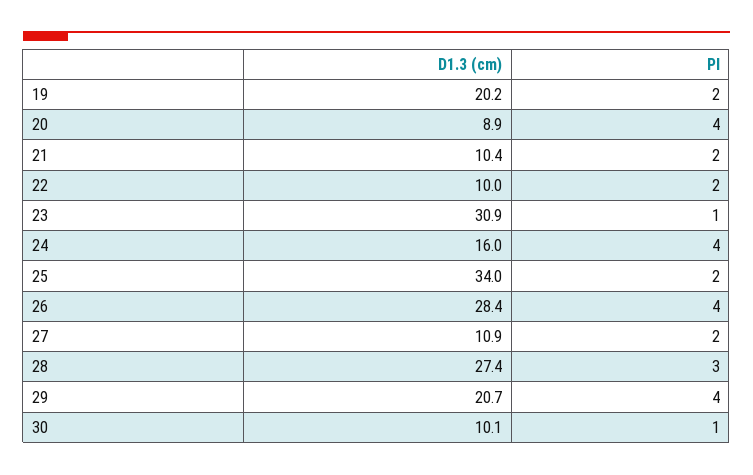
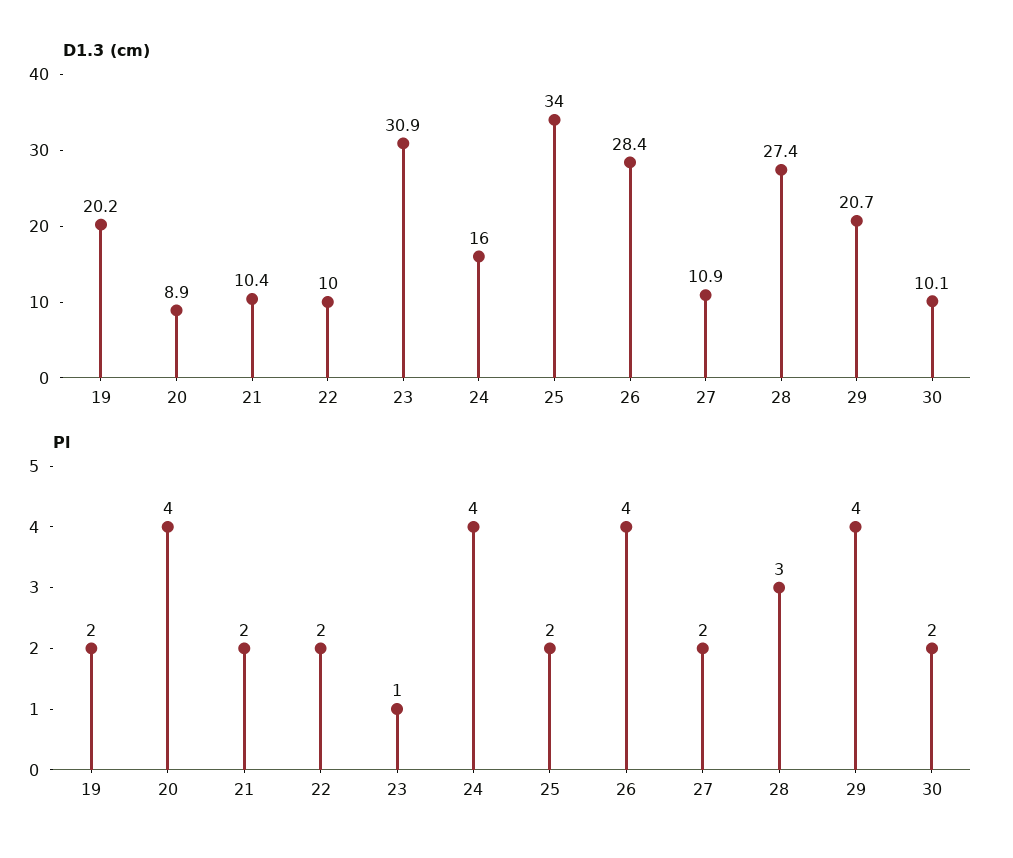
Pl, 30: 1 -> 2

